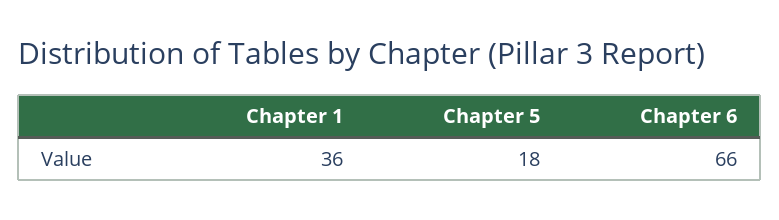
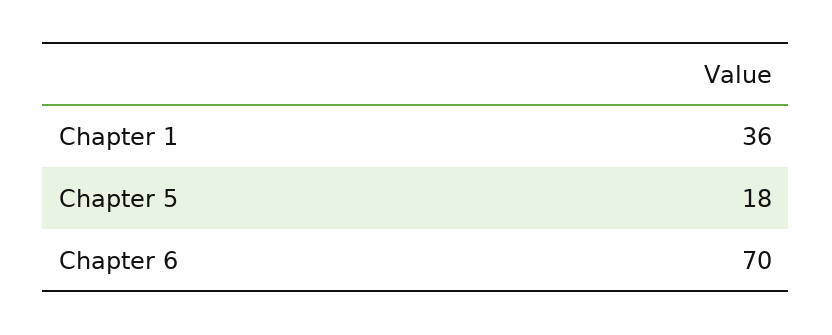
Chapter 6: 66 -> 70

